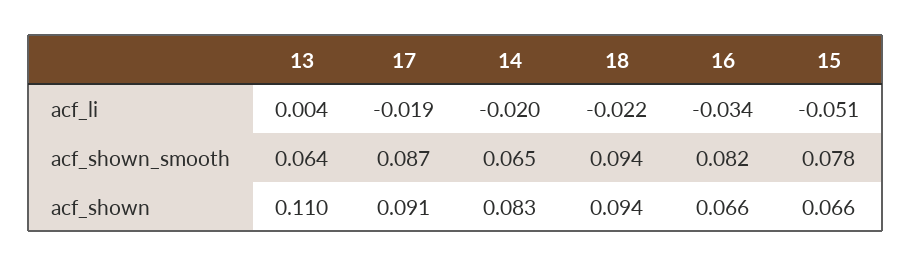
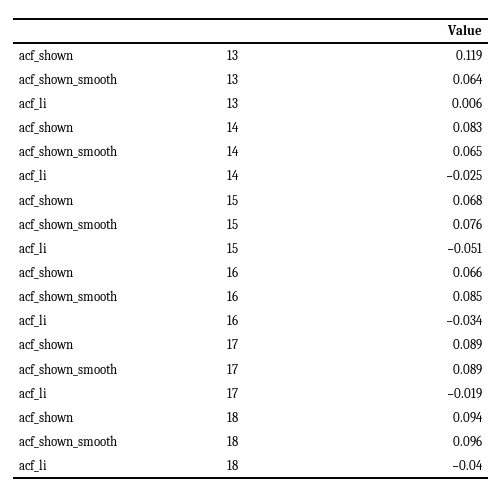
13, acf_li: 0.004 -> 0.006
14, acf_li: -0.02 -> -0.025
18, acf_li: -0.022 -> -0.04
17, acf_shown_smooth: 0.087 -> 0.089
18, acf_shown_smooth: 0.094 -> 0.096
16, acf_shown_smooth: 0.082 -> 0.085
15, acf_shown_smooth: 0.078 -> 0.076
13, acf_shown: 0.11 -> 0.119
17, acf_shown: 0.091 -> 0.089
15, acf_shown: 0.066 -> 0.068

